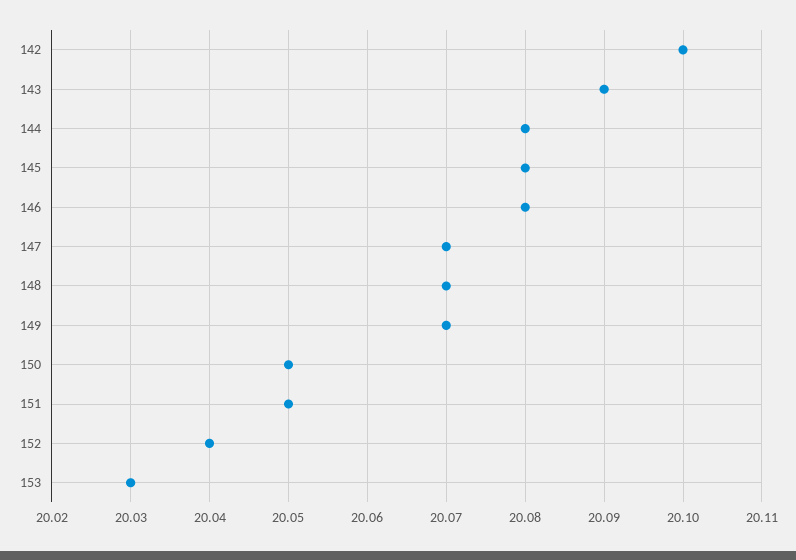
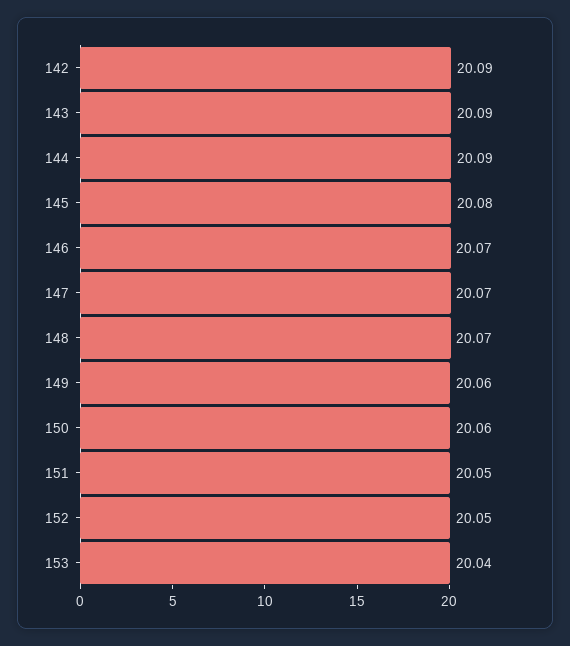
142: 20.1 -> 20.09
144: 20.08 -> 20.09
146: 20.08 -> 20.07
149: 20.07 -> 20.06
150: 20.05 -> 20.06
152: 20.04 -> 20.05
153: 20.03 -> 20.04

